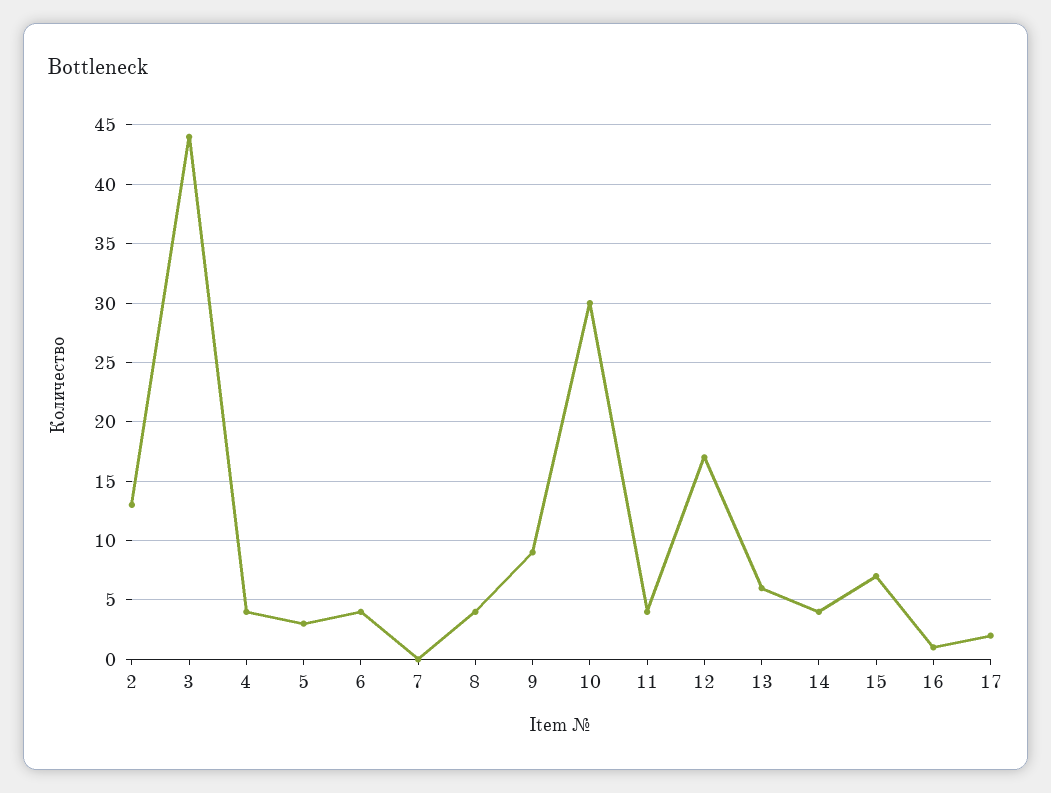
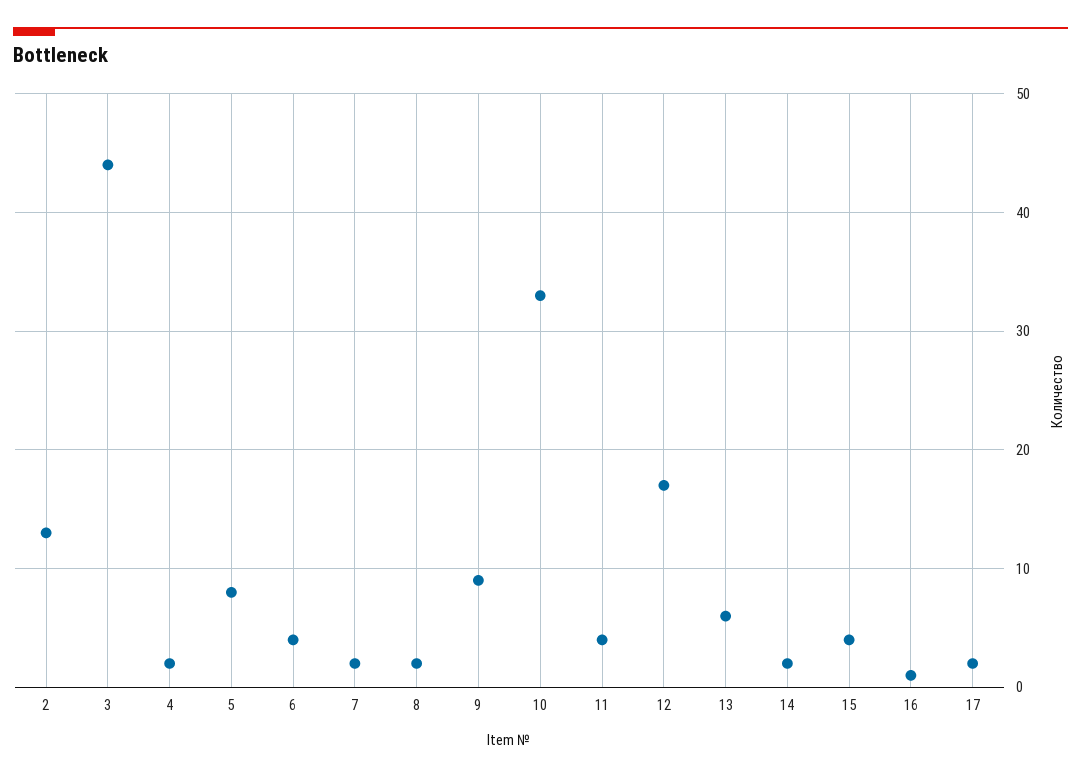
4: 4 -> 2
5: 3 -> 8
7: 0 -> 2
8: 4 -> 2
10: 30 -> 33
14: 4 -> 2
15: 7 -> 4

